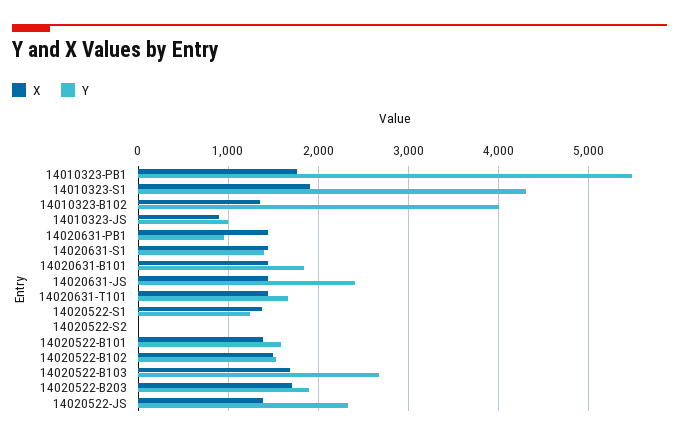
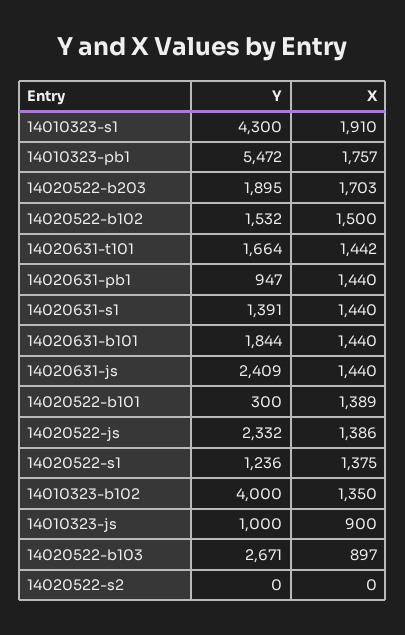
Y, 14020522-B101: 1600 -> 300
X, 14020522-B103: 1700 -> 897

